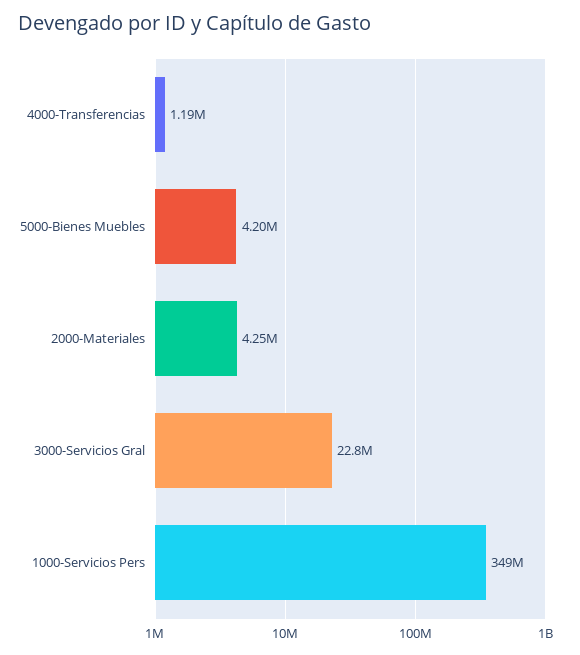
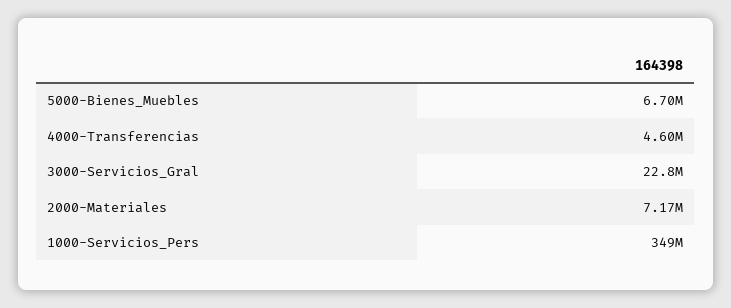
4000-Transferencias: 1190000 -> 4600000
5000-Bienes Muebles: 4200000 -> 6700000
2000-Materiales: 4250000 -> 7170000

